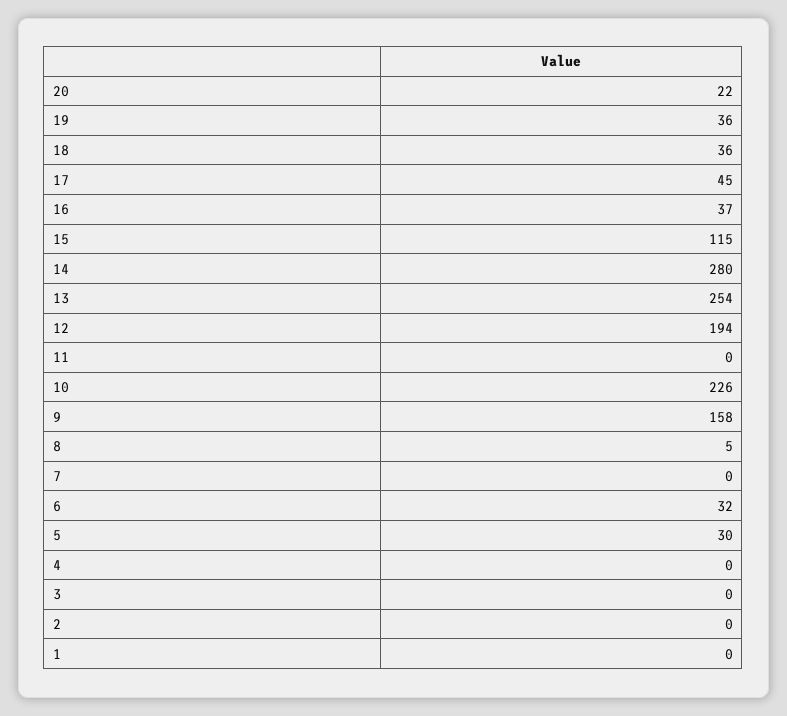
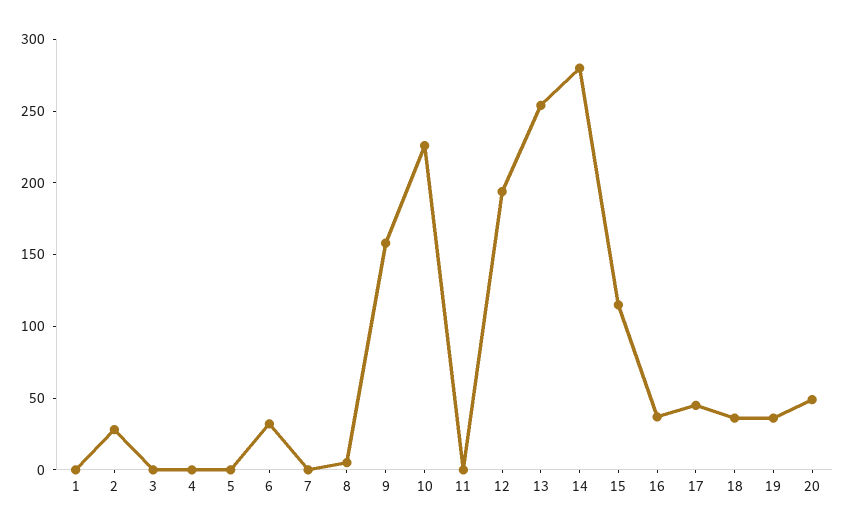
20: 22 -> 50
5: 30 -> 0
2: 0 -> 30

